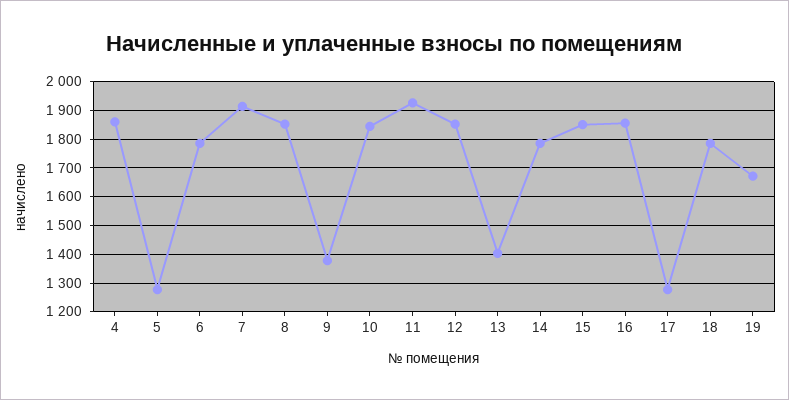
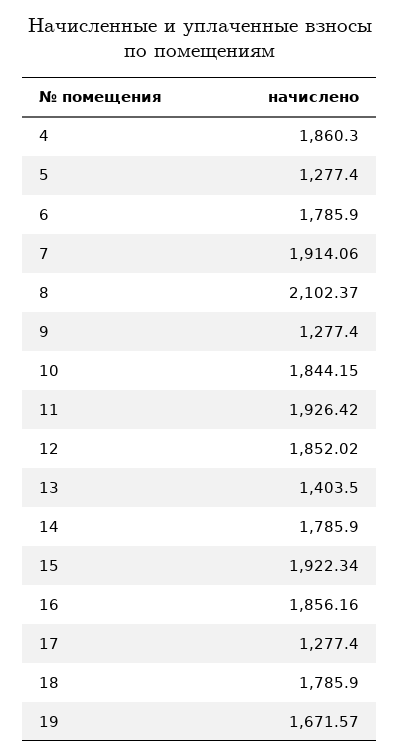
8: 1850 -> 2102.37
9: 1375 -> 1277.4
15: 1850 -> 1922.34

